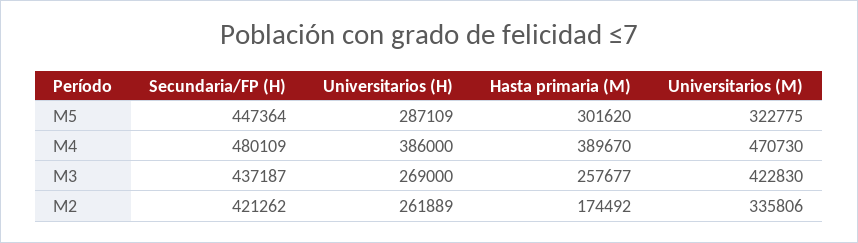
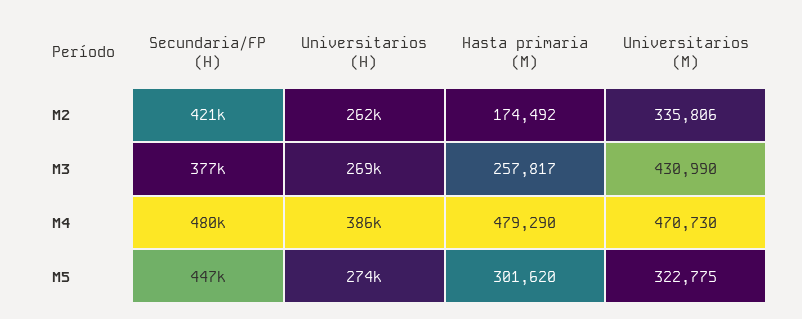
Universitarios (H), M5: 287109 -> 274000
Hasta primaria (M), M4: 389670 -> 479290
Secundaria/FP (H), M3: 437187 -> 377000
Hasta primaria (M), M3: 257677 -> 257817
Universitarios (M), M3: 422830 -> 430990

